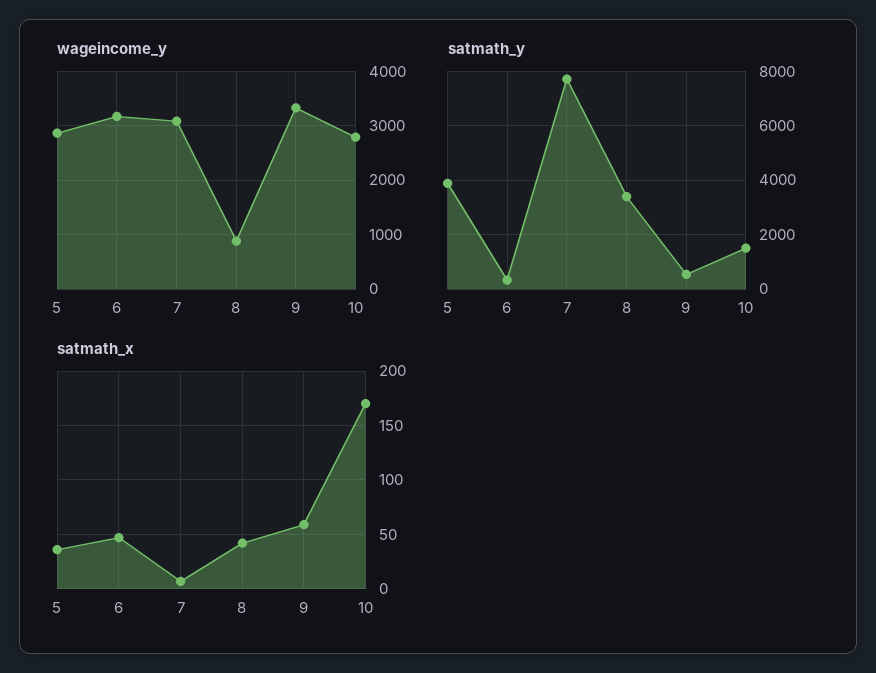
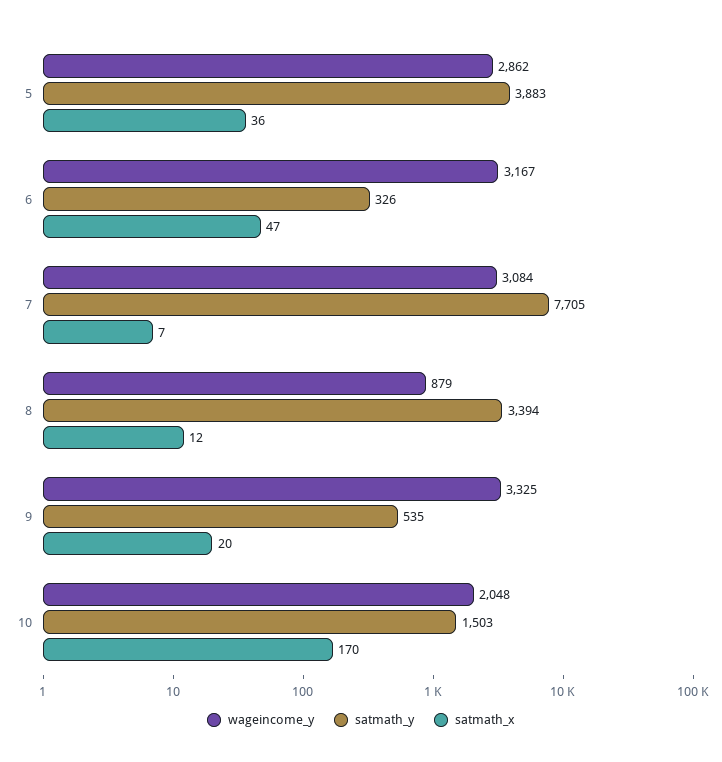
wageincome_y, 10: 2800 -> 2048
satmath_x, 8: 40 -> 12
satmath_x, 9: 60 -> 20

